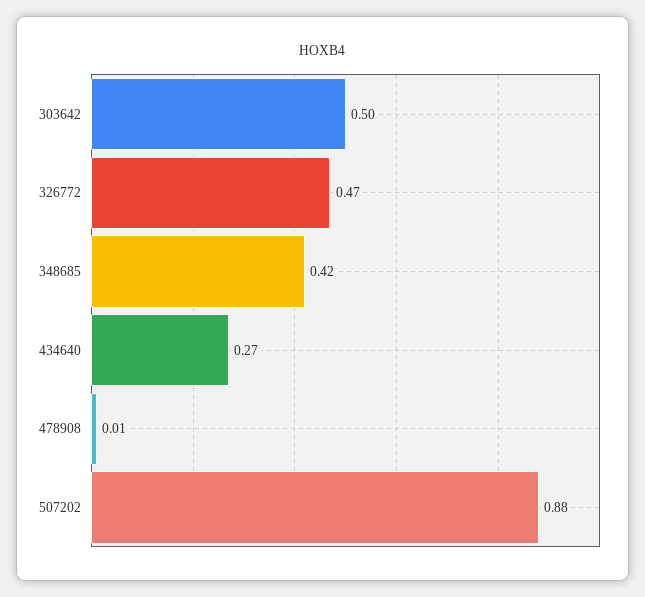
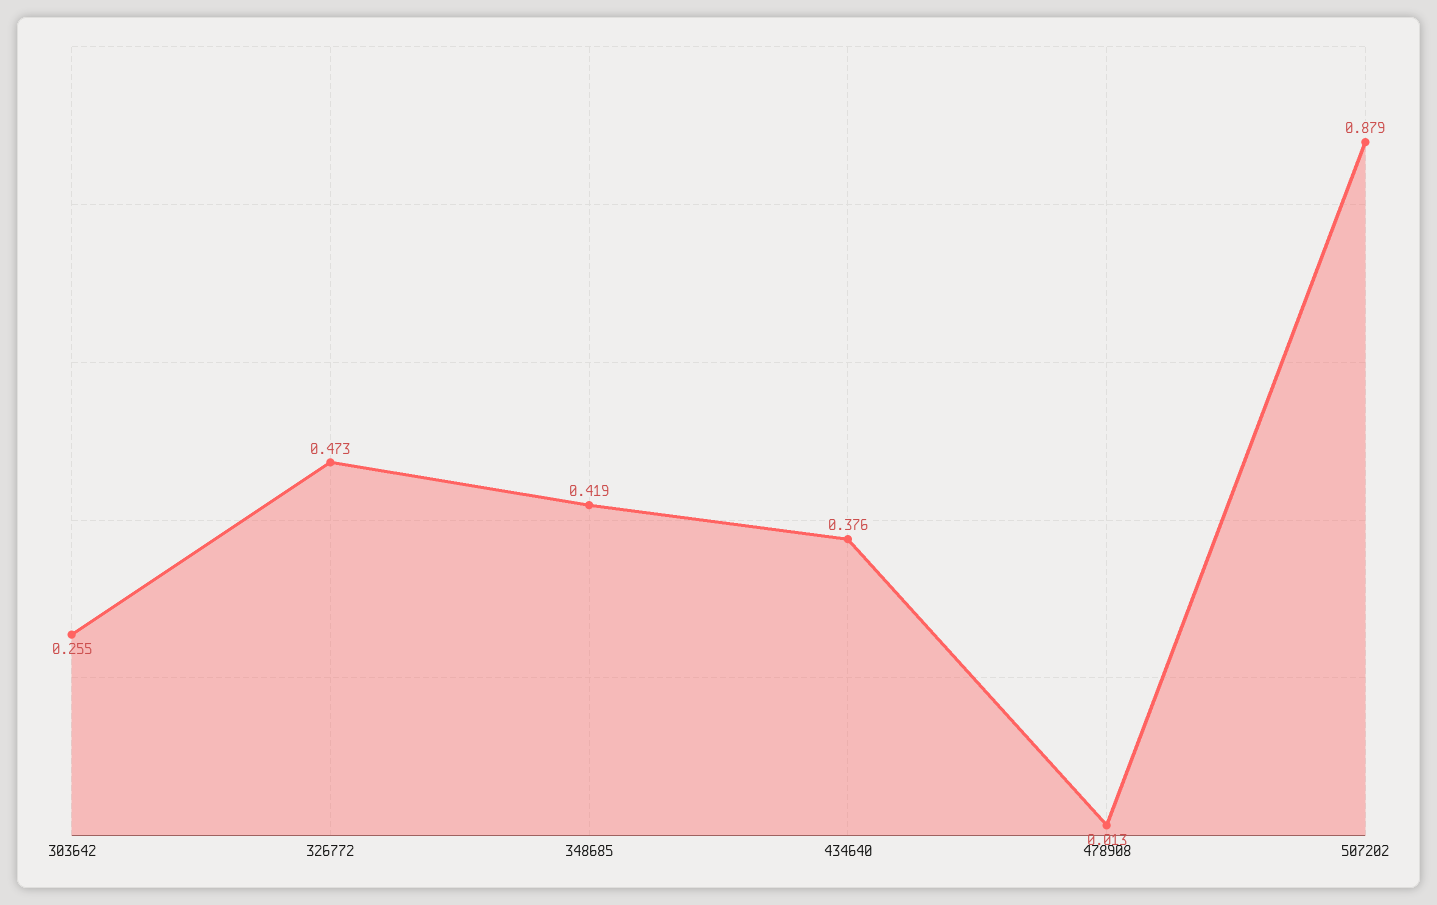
303642: 0.5 -> 0.255
434640: 0.27 -> 0.376

